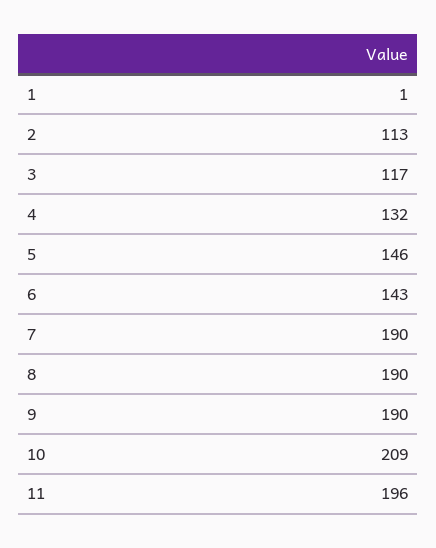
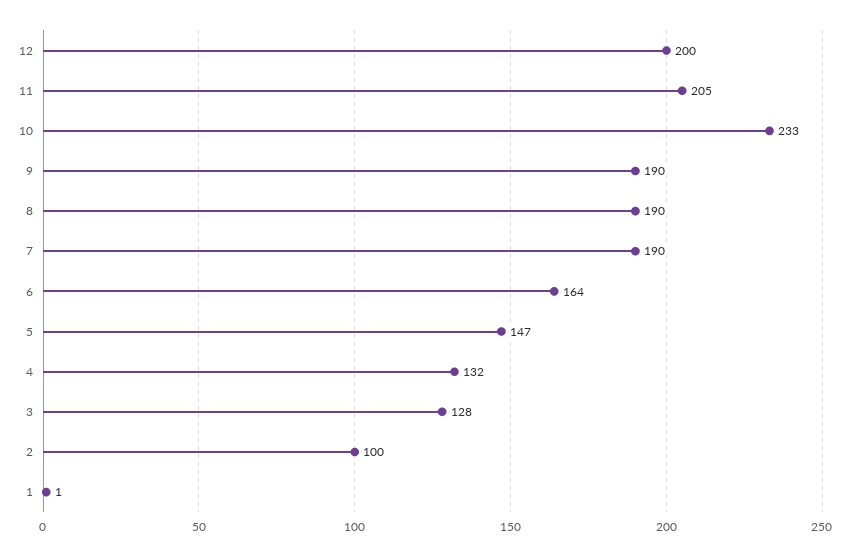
2: 113 -> 100
3: 117 -> 128
5: 146 -> 147
6: 143 -> 164
10: 209 -> 233
11: 196 -> 205
12: none -> 200

